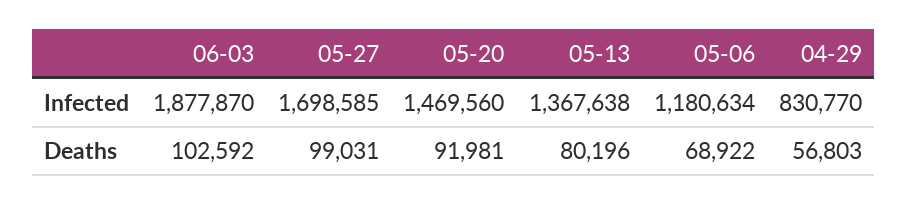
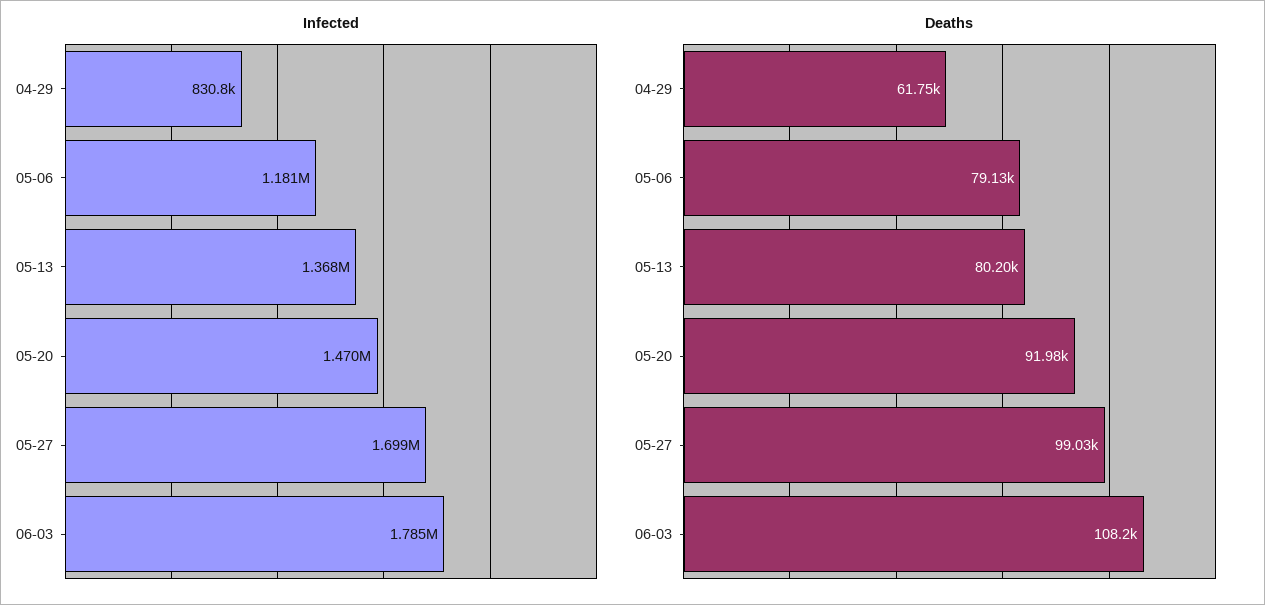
Infected, 06-03: 1877870 -> 1785000
Deaths, 06-03: 102592 -> 108200
Deaths, 05-06: 68922 -> 79130
Deaths, 04-29: 56803 -> 61750

